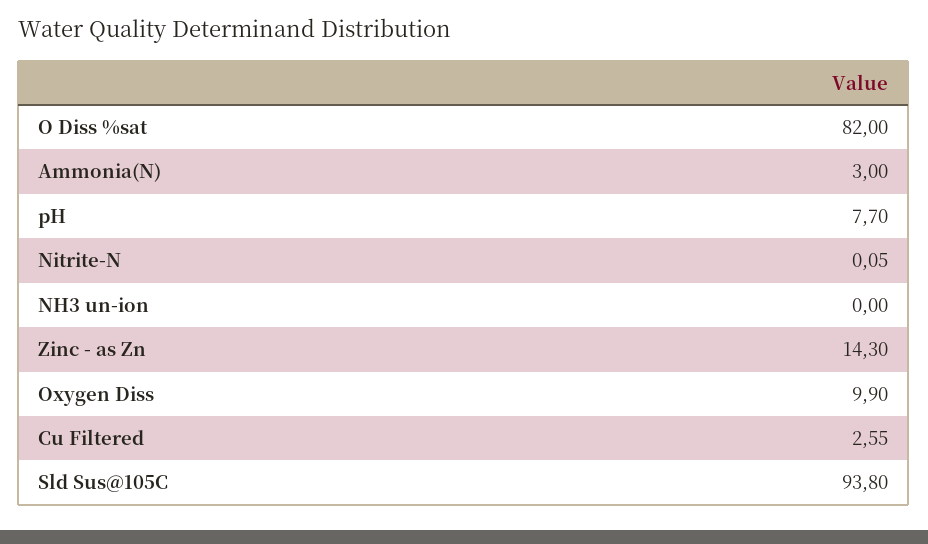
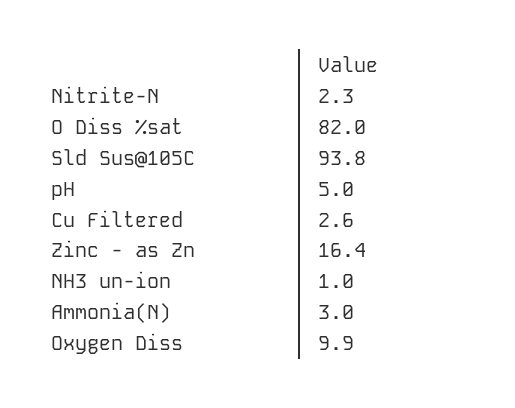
pH: 7.7 -> 5
Nitrite-N: 0.05 -> 2.3
NH3 un-ion: 0 -> 1
Zinc - as Zn: 14.3 -> 16.4

